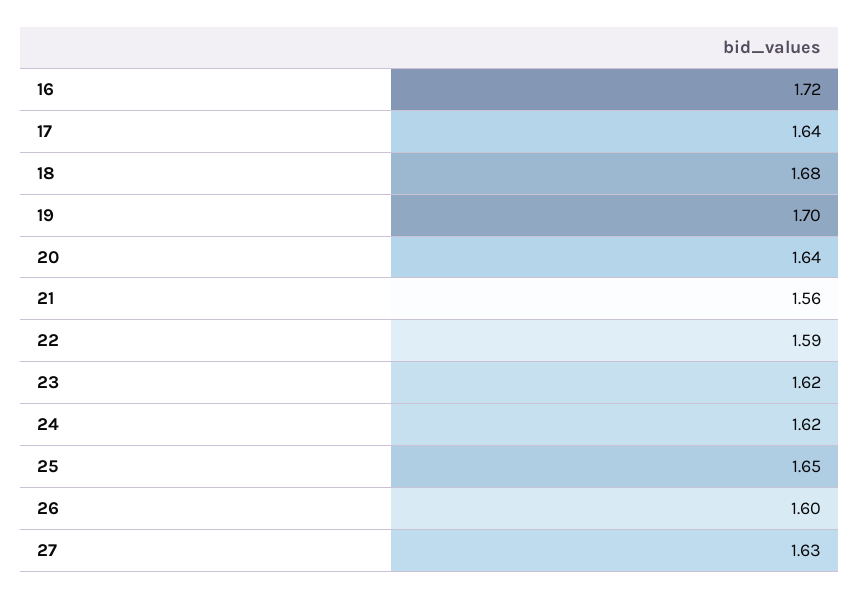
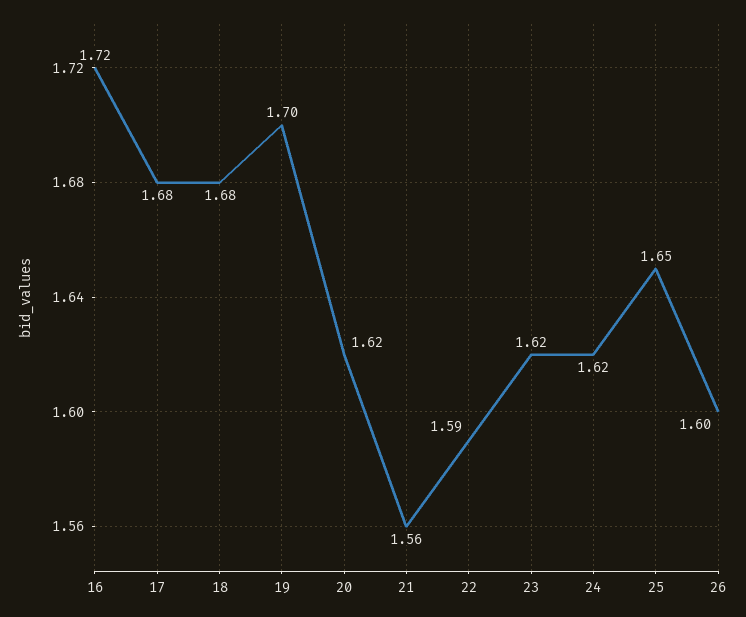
17: 1.64 -> 1.68
20: 1.64 -> 1.62
27: 1.63 -> none

